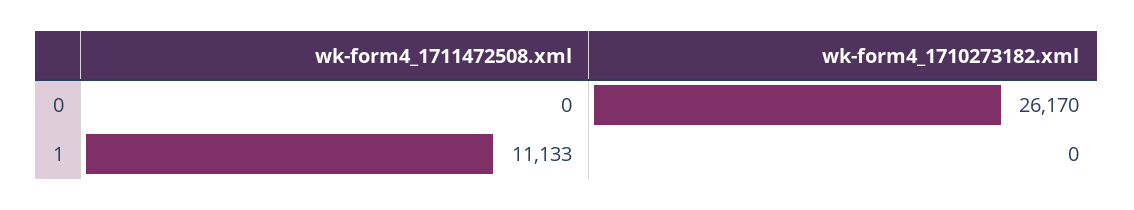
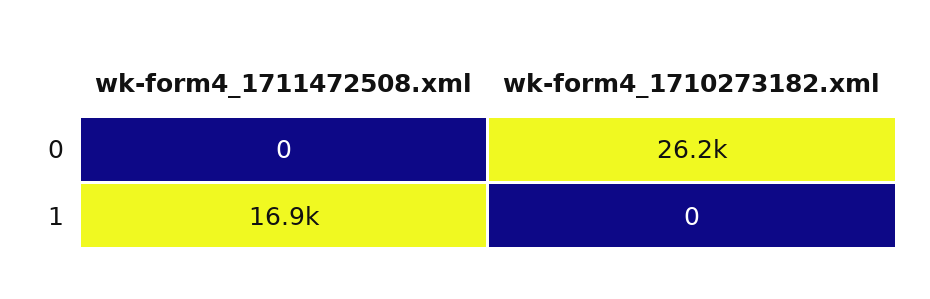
wk-form4_1711472508.xml, 1: 11133 -> 16900

